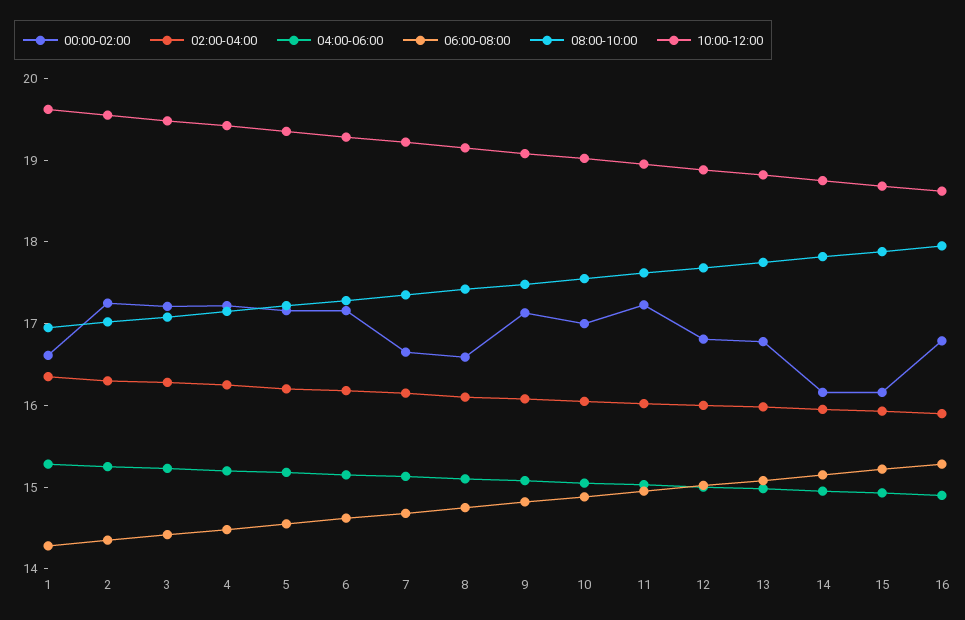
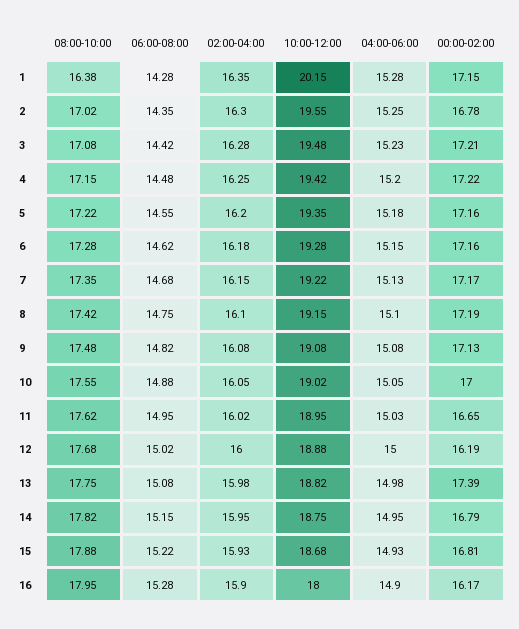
00:00-02:00, 1: 16.6 -> 17.15
08:00-10:00, 1: 17 -> 16.38
10:00-12:00, 1: 19.6 -> 20.15
00:00-02:00, 2: 17.2 -> 16.78
00:00-02:00, 7: 16.6 -> 17.17
00:00-02:00, 8: 16.6 -> 17.19
00:00-02:00, 11: 17.2 -> 16.65
00:00-02:00, 12: 16.8 -> 16.19
00:00-02:00, 13: 16.8 -> 17.39
00:00-02:00, 14: 16.2 -> 16.79
00:00-02:00, 15: 16.2 -> 16.81
00:00-02:00, 16: 16.8 -> 16.17
10:00-12:00, 16: 18.6 -> 18

